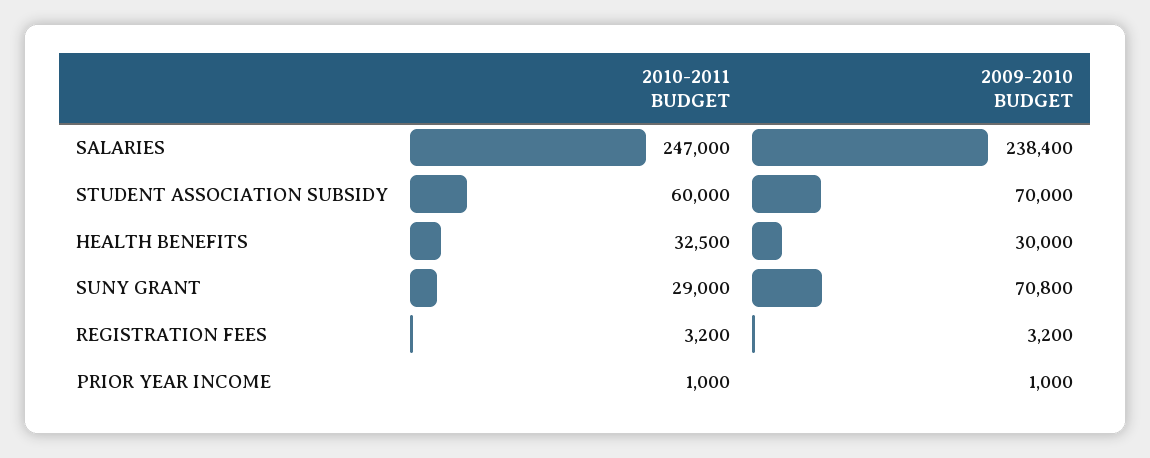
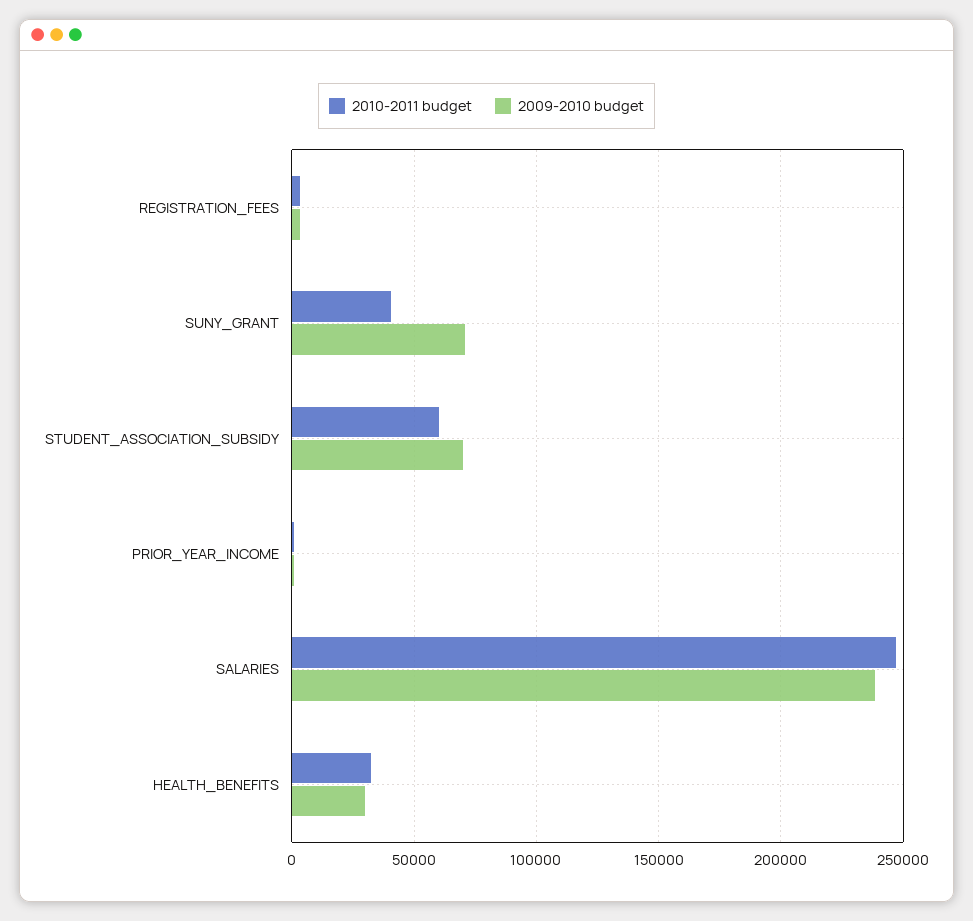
2010-2011 BUDGET, SUNY GRANT: 29000 -> 40000

